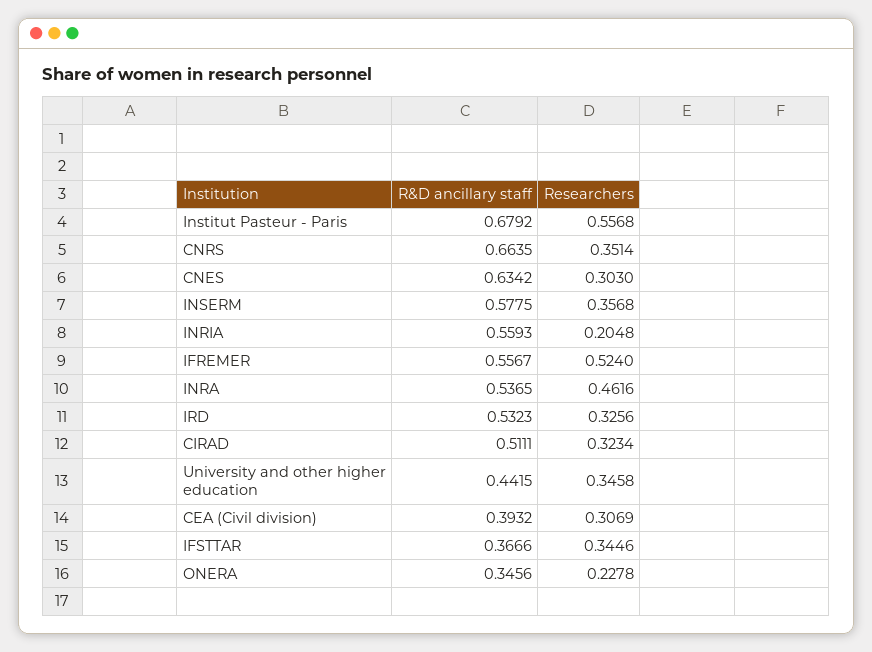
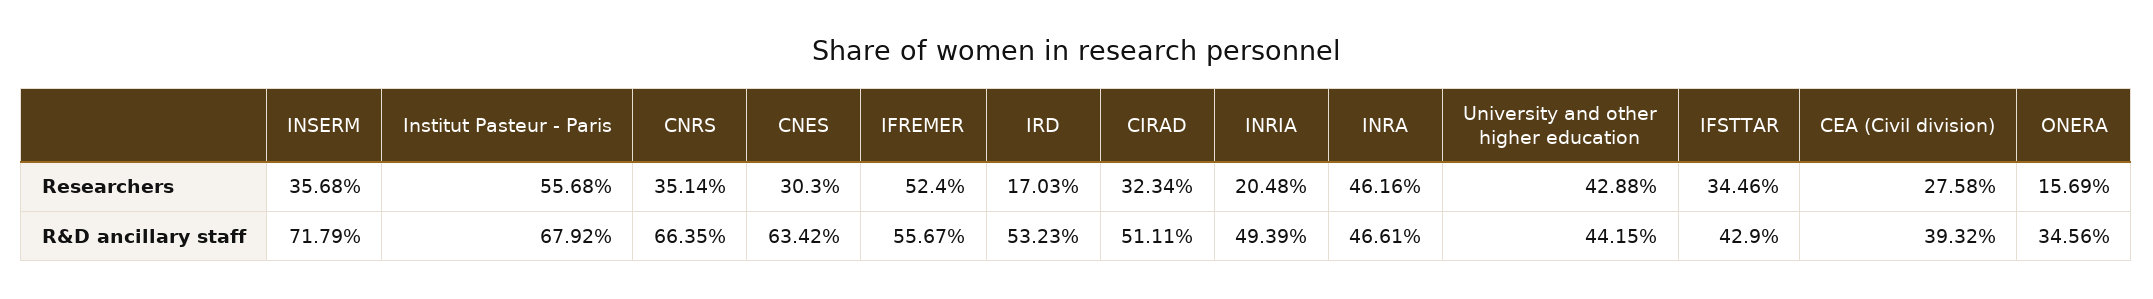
R&D ancillary staff, INSERM: 0.5775 -> 0.7179
R&D ancillary staff, INRIA: 0.5593 -> 0.4939
R&D ancillary staff, INRA: 0.5365 -> 0.4661
Researchers, IRD: 0.3256 -> 0.1703
Researchers, University and other higher education: 0.3458 -> 0.4288
Researchers, CEA (Civil division): 0.3069 -> 0.2758
R&D ancillary staff, IFSTTAR: 0.3666 -> 0.429
Researchers, ONERA: 0.2278 -> 0.1569

